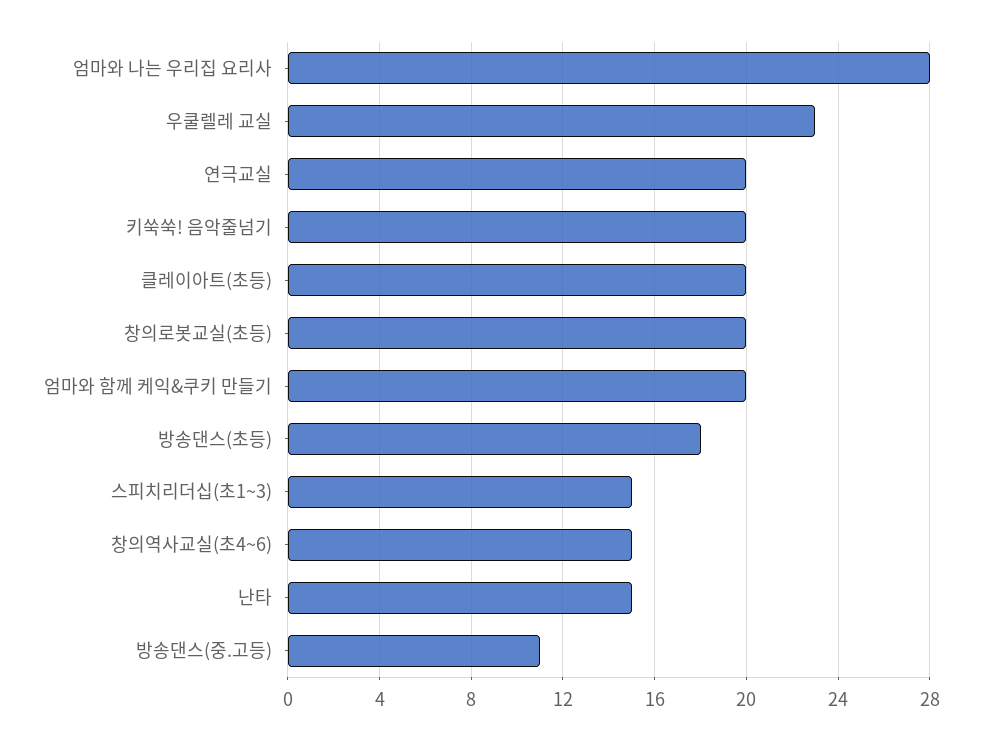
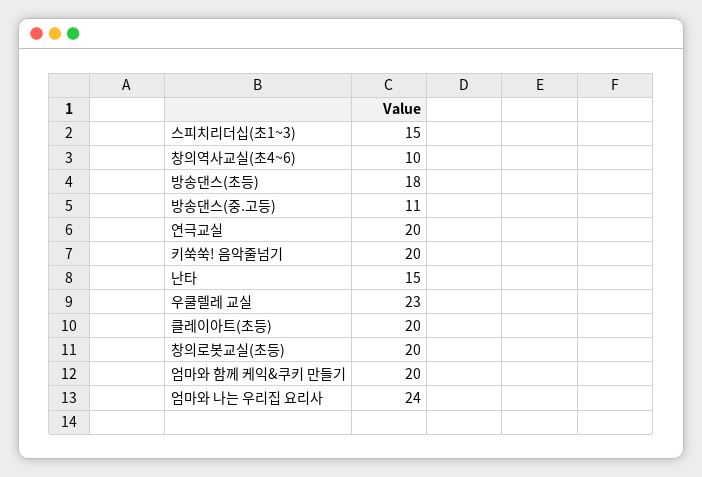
엄마와 나는 우리집 요리사: 28 -> 24
창의역사교실(초4~6): 15 -> 10

